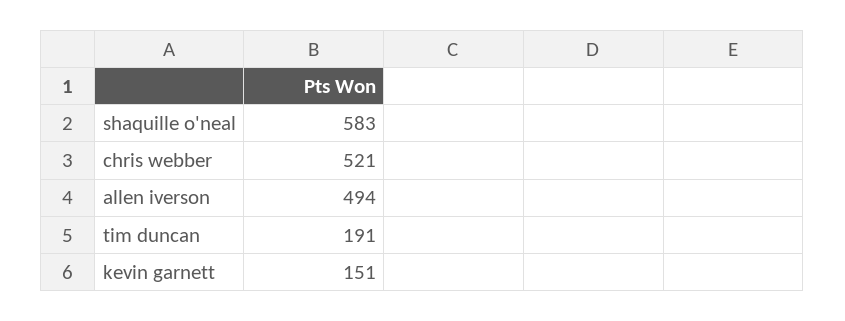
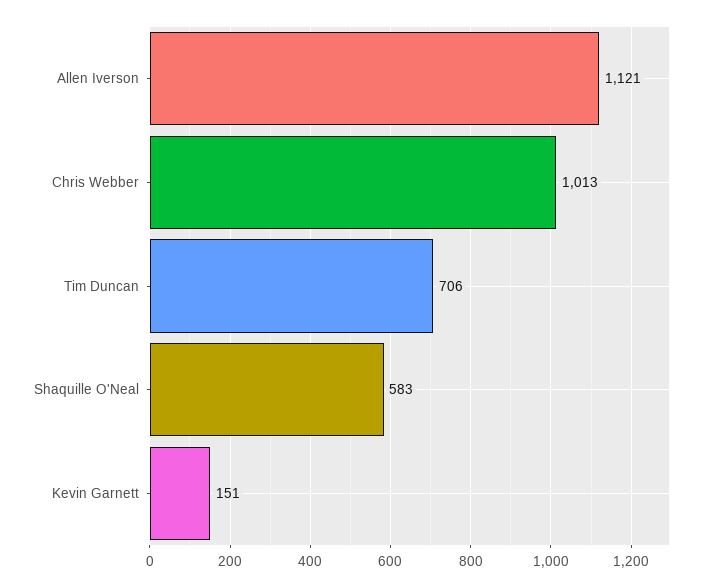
chris webber: 521 -> 1013
allen iverson: 494 -> 1121
tim duncan: 191 -> 706

